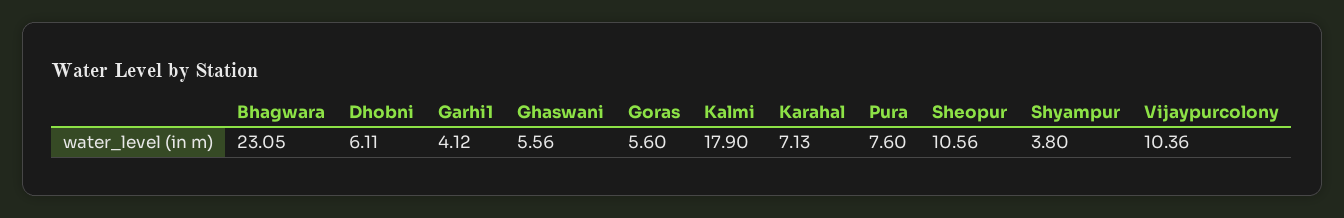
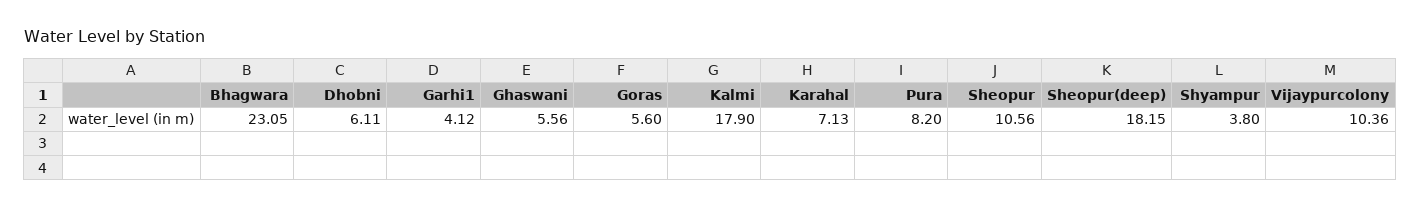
Pura: 7.6 -> 8.2
Sheopur(deep): none -> 18.15

